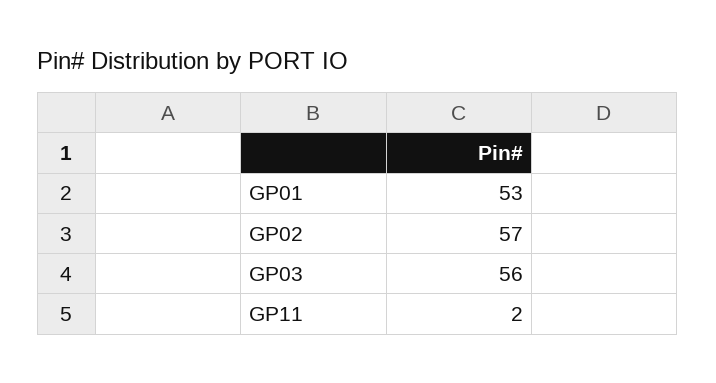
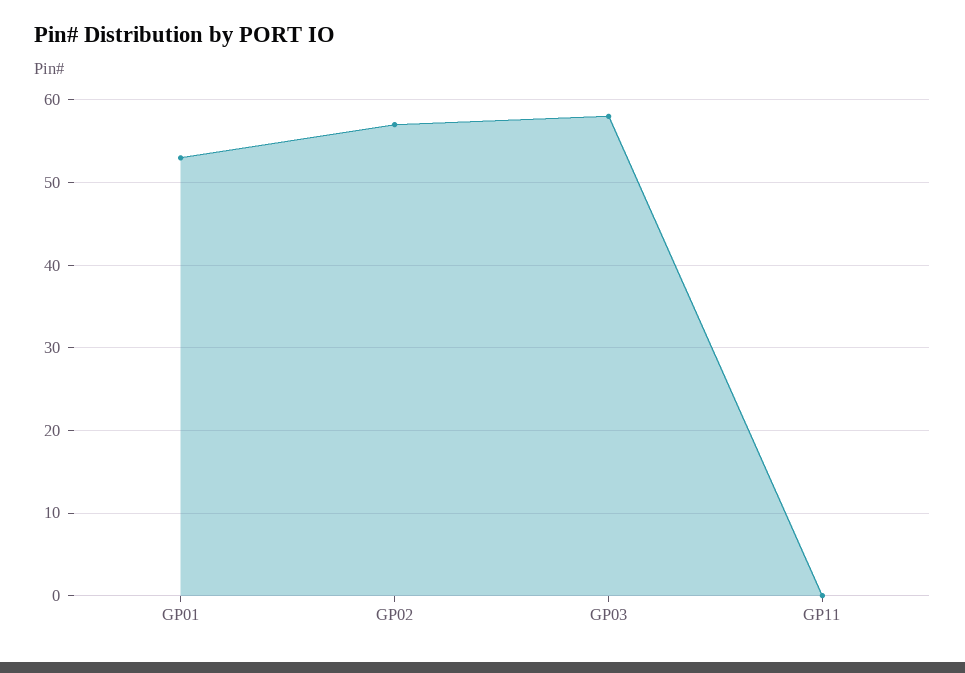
GP03: 56 -> 58
GP11: 2 -> 0

